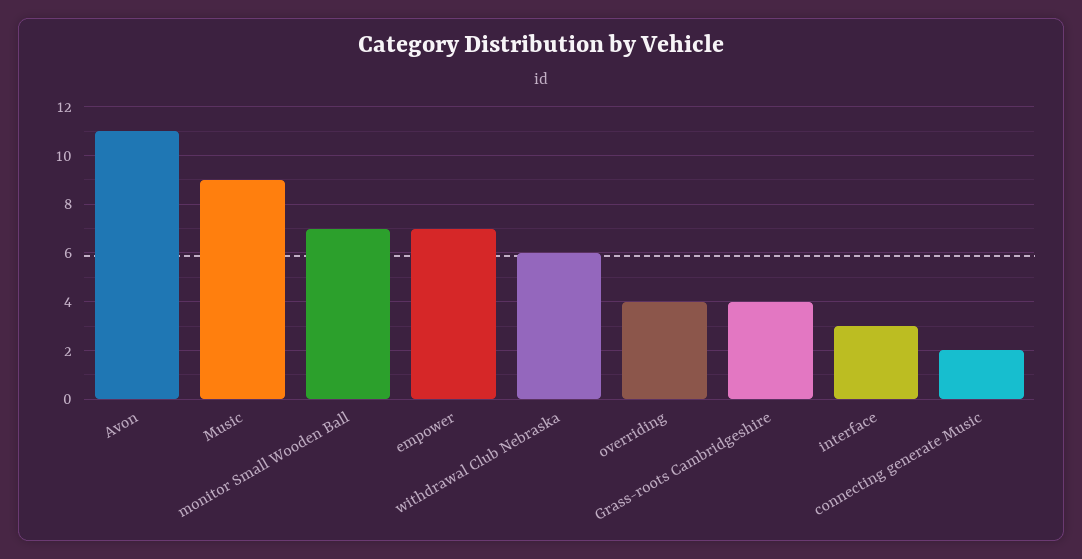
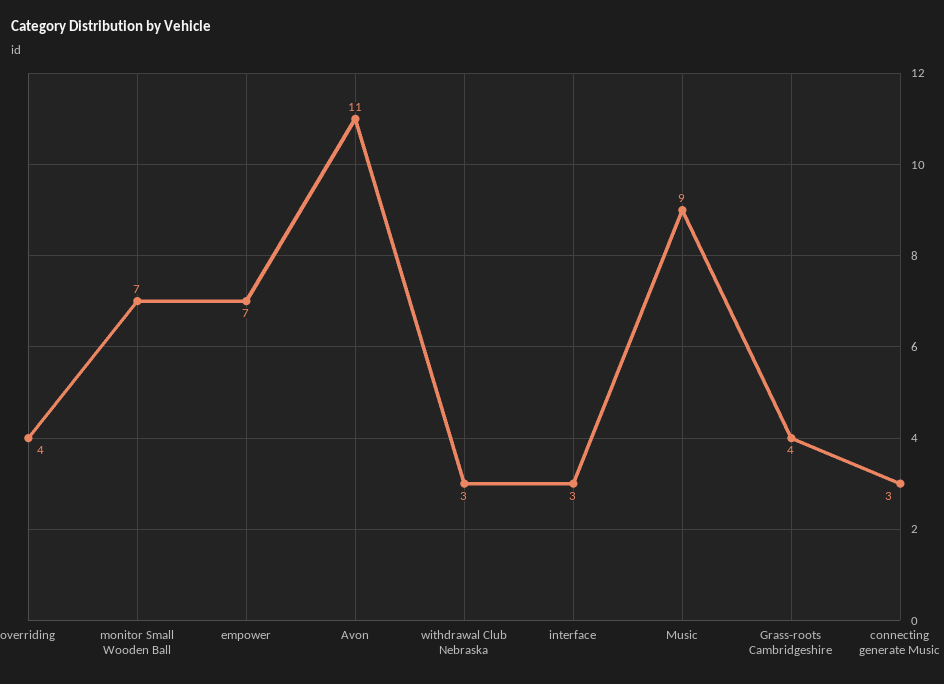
withdrawal Club Nebraska: 6 -> 3
connecting generate Music: 2 -> 3

